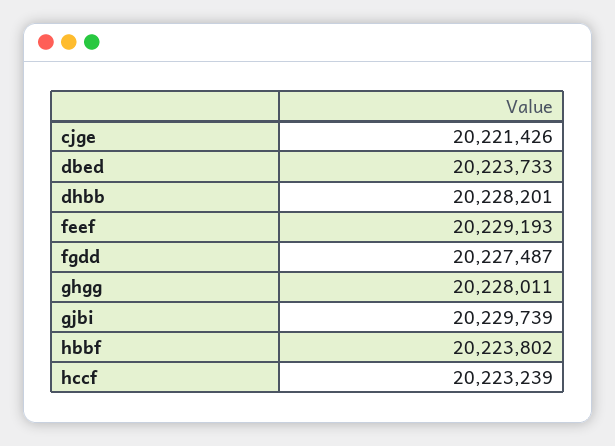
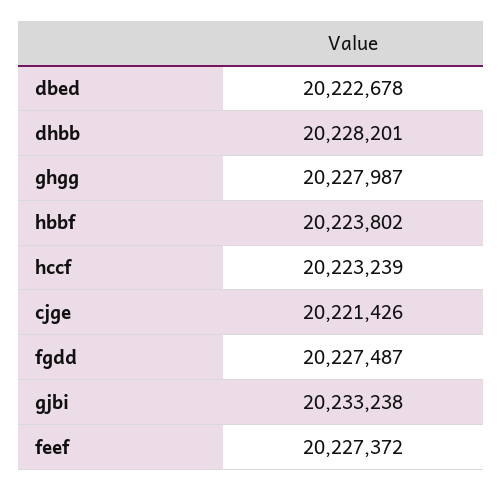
dbed: 20223733 -> 20222678
feef: 20229193 -> 20227372
ghgg: 20228011 -> 20227987
gjbi: 20229739 -> 20233238

